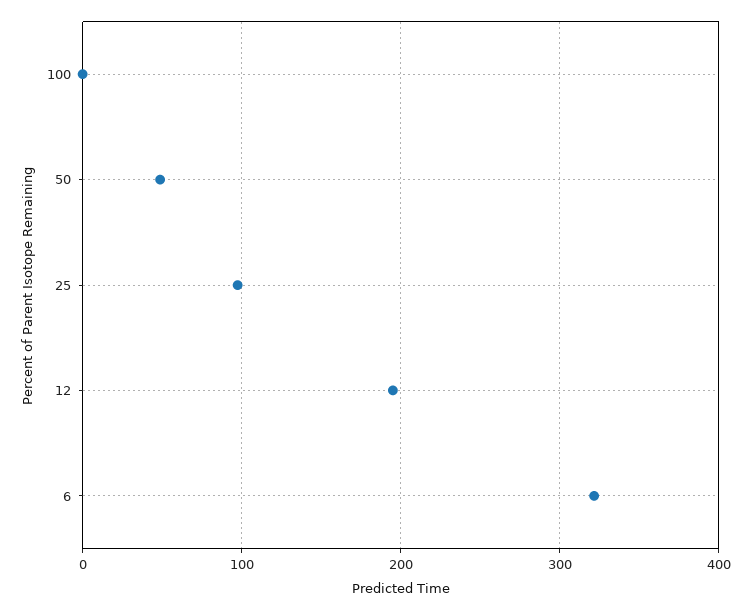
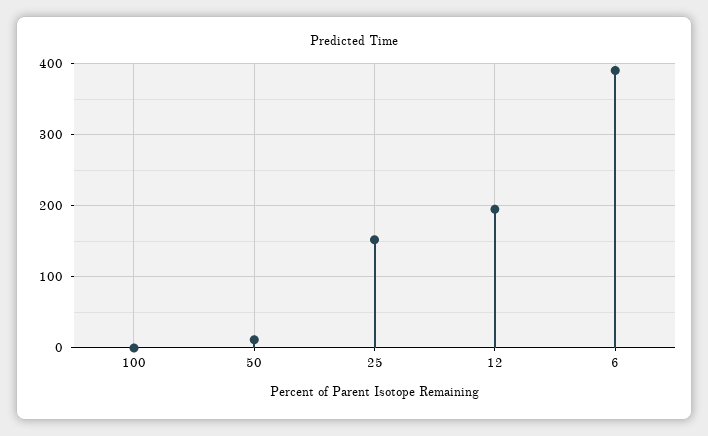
50: 50 -> 10
25: 100 -> 150
6: 320 -> 390

